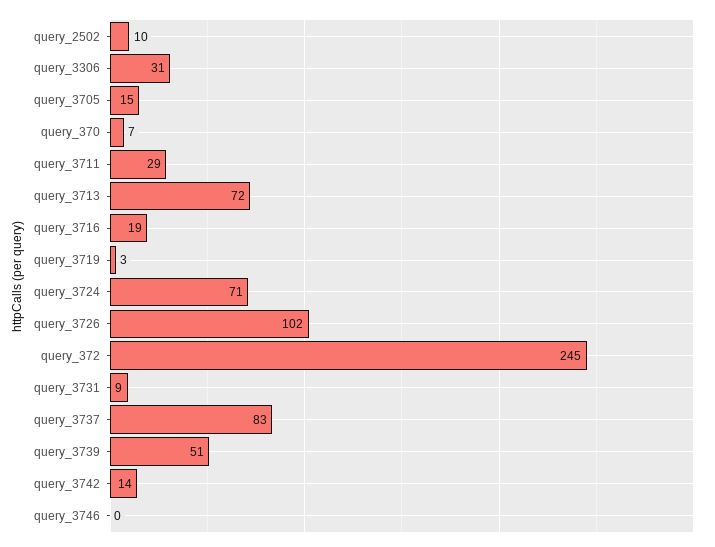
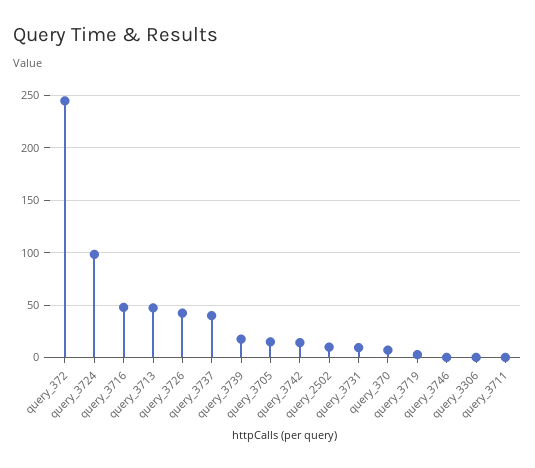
query_3306: 31 -> 0
query_3711: 29 -> 0
query_3713: 72 -> 50
query_3716: 19 -> 50
query_3724: 71 -> 100
query_3726: 102 -> 40
query_3737: 83 -> 40
query_3739: 51 -> 20

